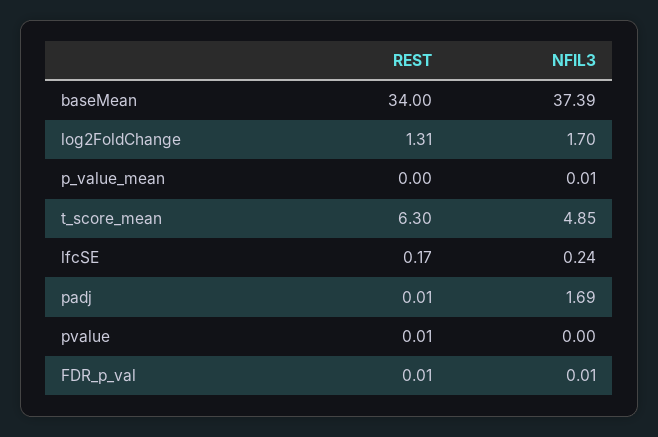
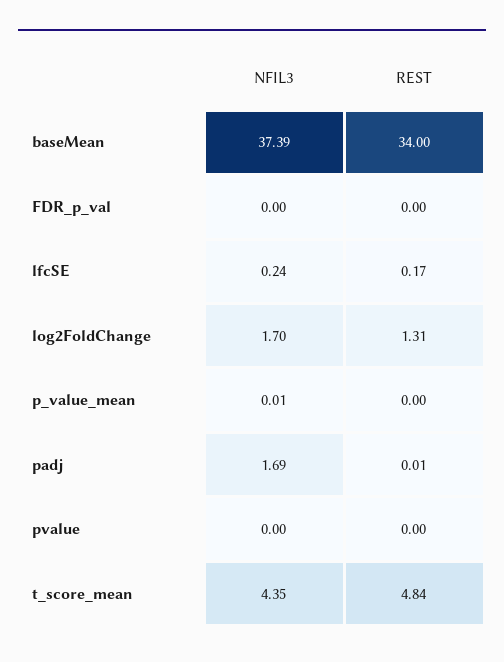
REST, t_score_mean: 6.3 -> 4.84
NFIL3, t_score_mean: 4.85 -> 4.35
REST, pvalue: 0.01 -> 0
REST, FDR_p_val: 0.01 -> 0
NFIL3, FDR_p_val: 0.01 -> 0

